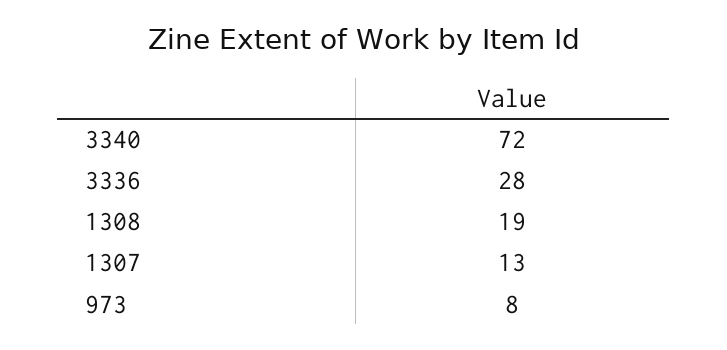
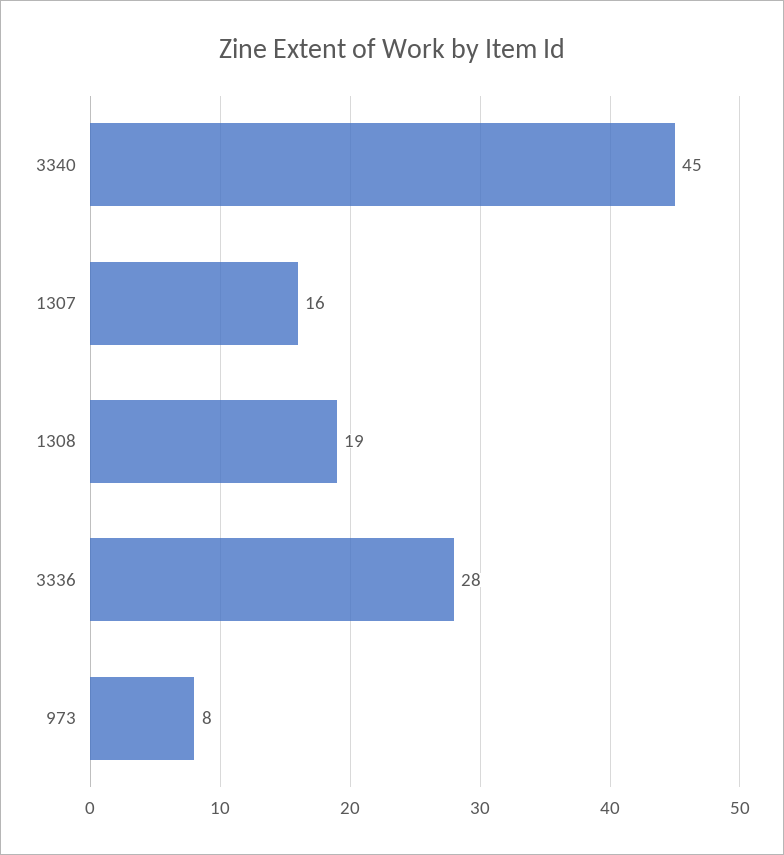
3340: 72 -> 45
1307: 13 -> 16

